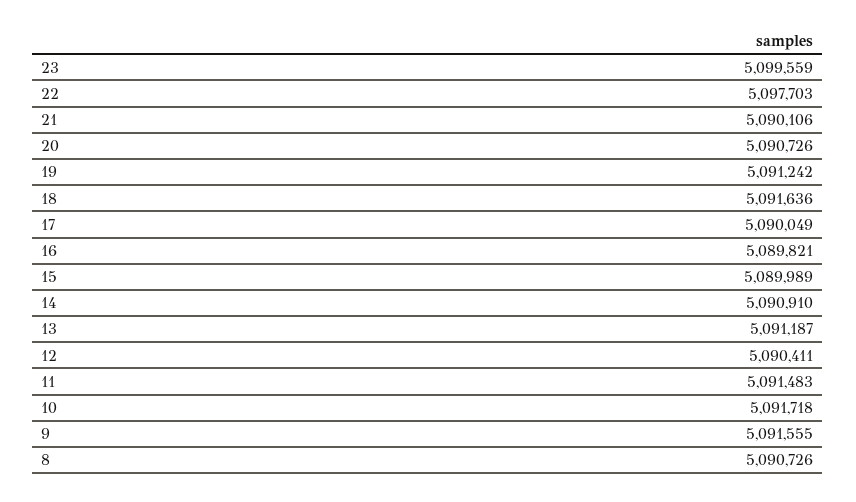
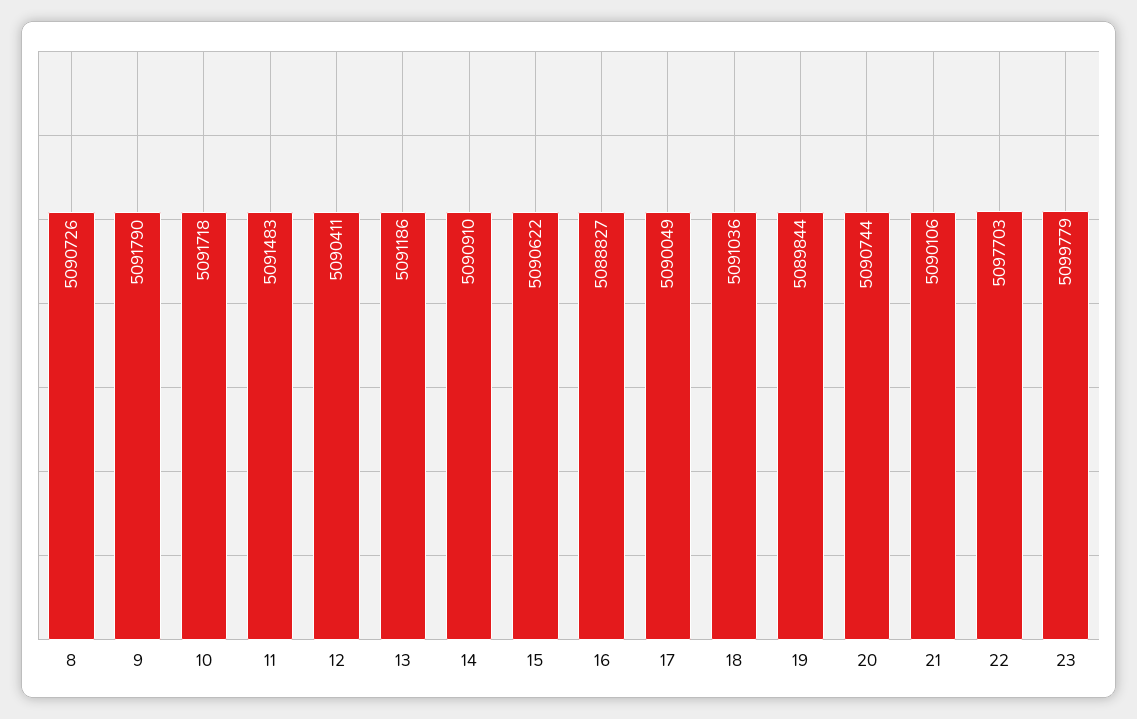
23: 5099559 -> 5099779
20: 5090726 -> 5090744
19: 5091242 -> 5089844
18: 5091636 -> 5091036
16: 5089821 -> 5088827
15: 5089989 -> 5090622
13: 5091187 -> 5091186
9: 5091555 -> 5091790

